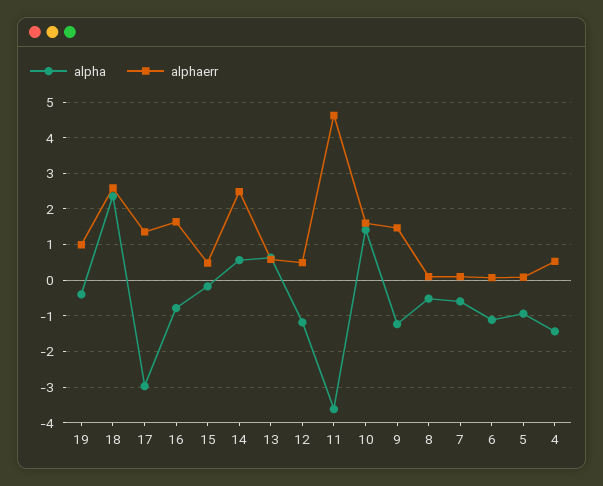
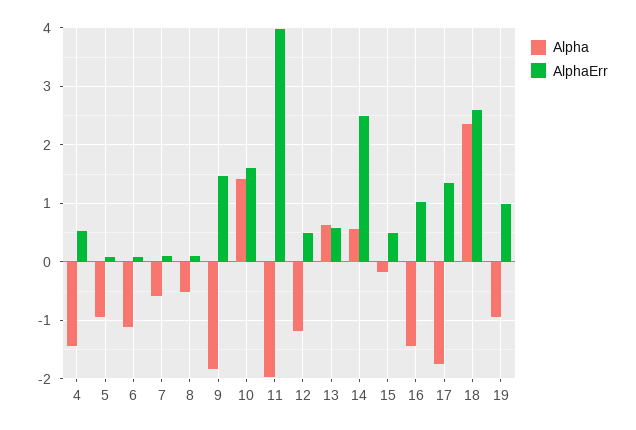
alpha, 19: -0.4 -> -1
alpha, 17: -3 -> -1.8
alpha, 16: -0.8 -> -1.4
alphaerr, 16: 1.6 -> 1
alpha, 11: -3.6 -> -2
alphaerr, 11: 4.6 -> 4
alpha, 9: -1.2 -> -1.8

